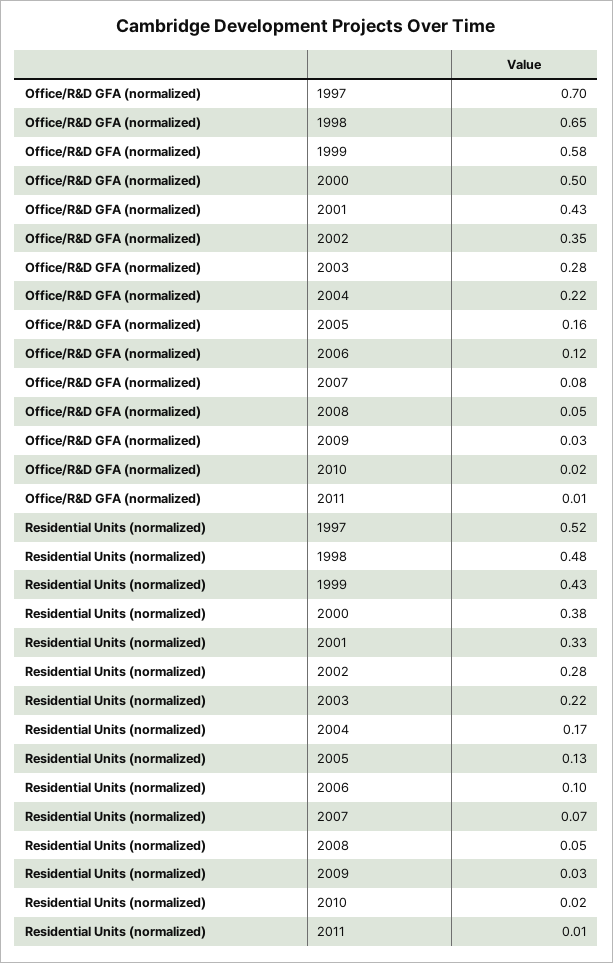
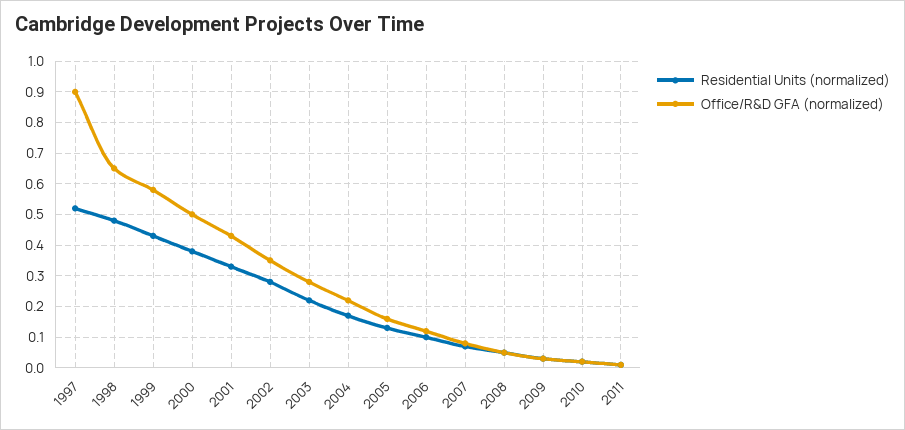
Office/R&D GFA (normalized), 1997: 0.7 -> 0.9

